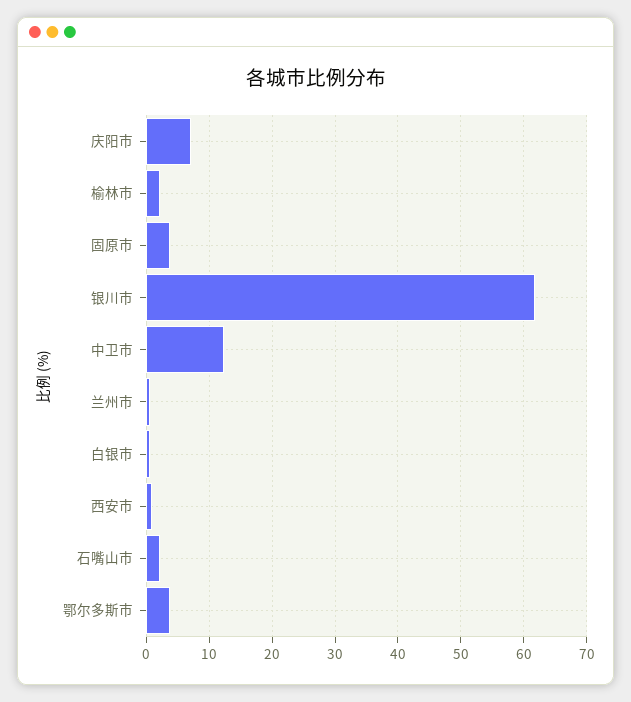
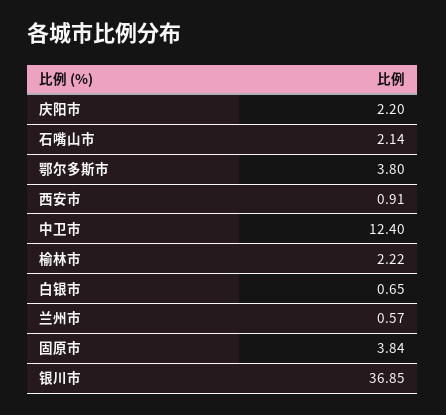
庆阳市: 7 -> 2.2
银川市: 62 -> 36.85

